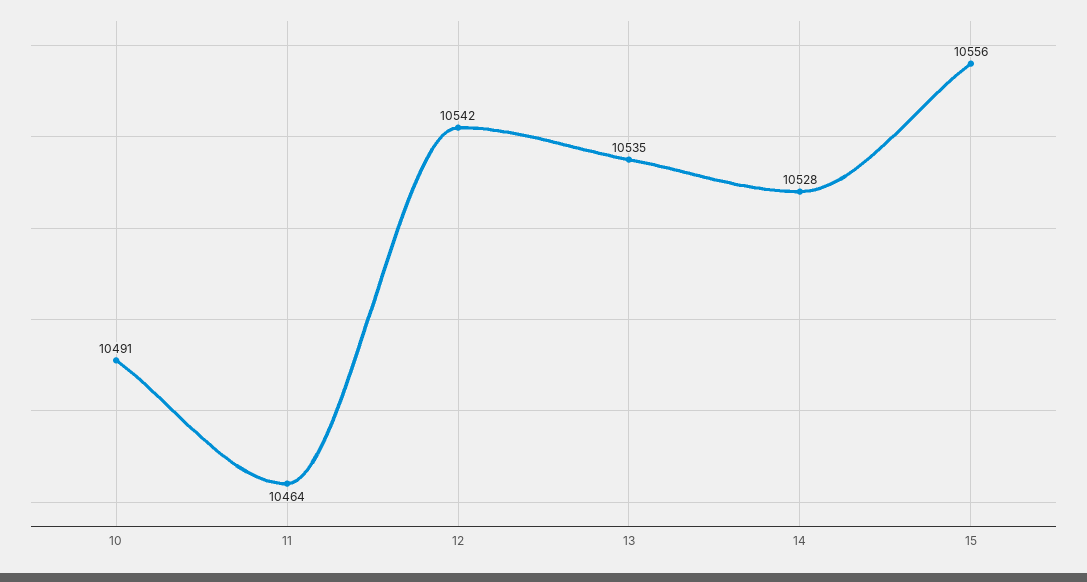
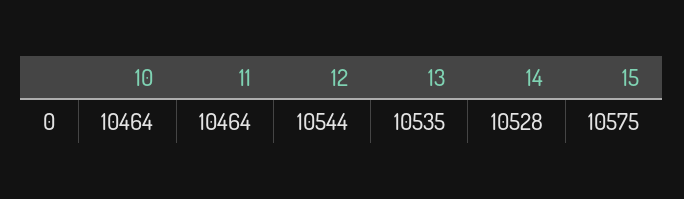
10: 10491 -> 10464
12: 10542 -> 10544
15: 10556 -> 10575

